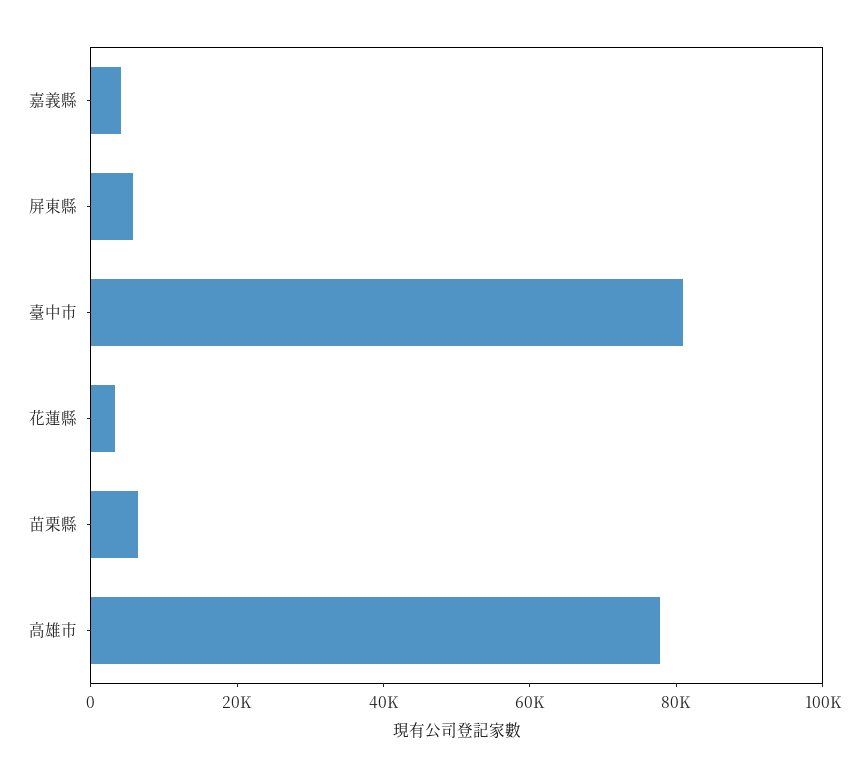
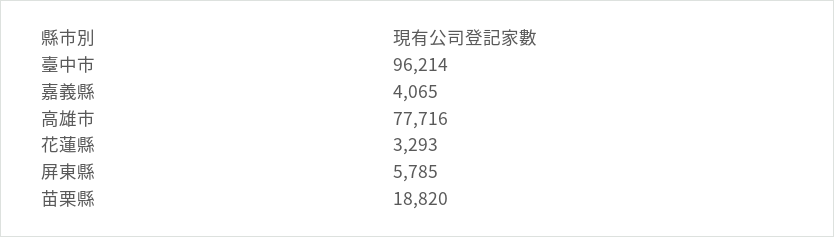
臺中市: 80000 -> 96214
苗栗縣: 5000 -> 18820

